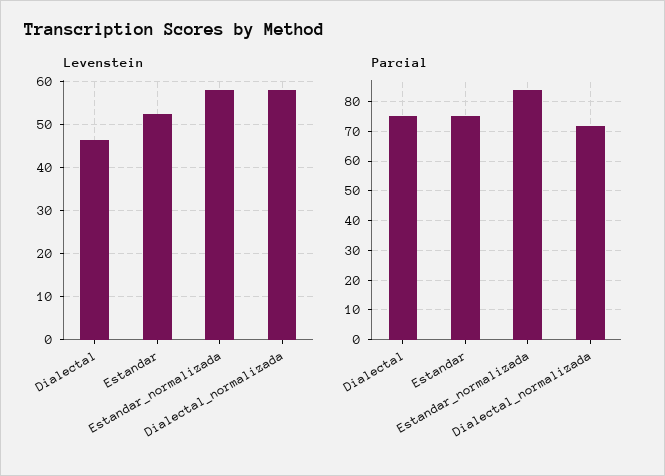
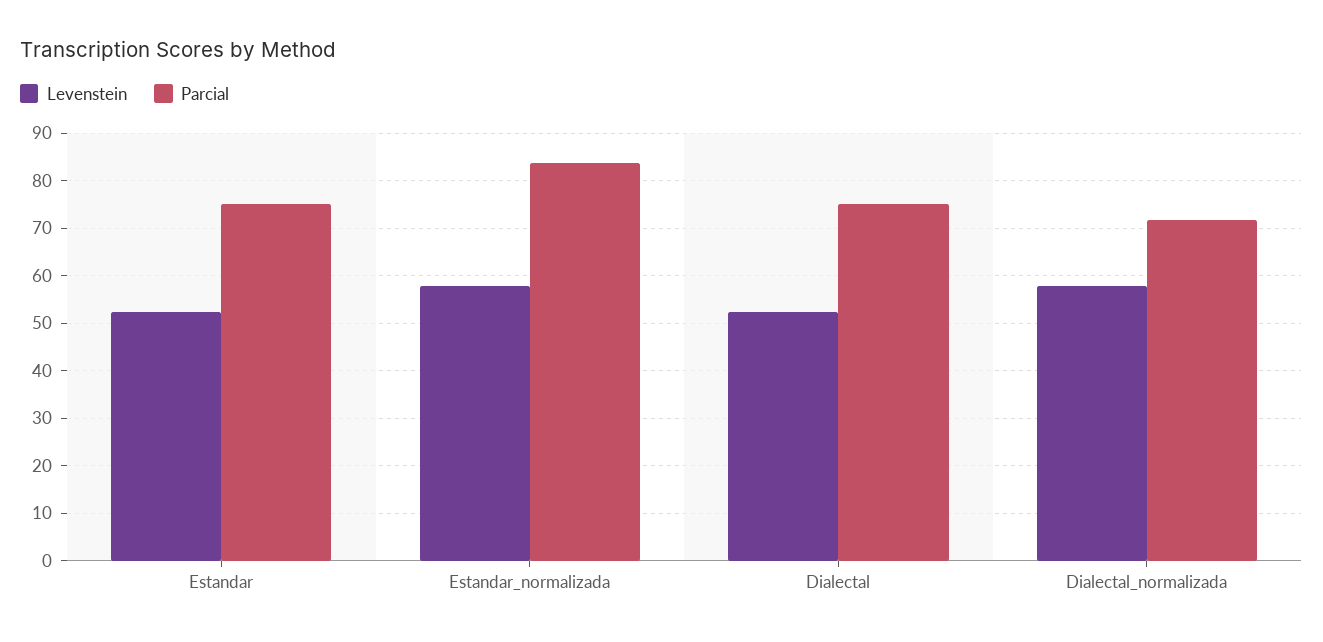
Levenstein, Dialectal: 46 -> 52

